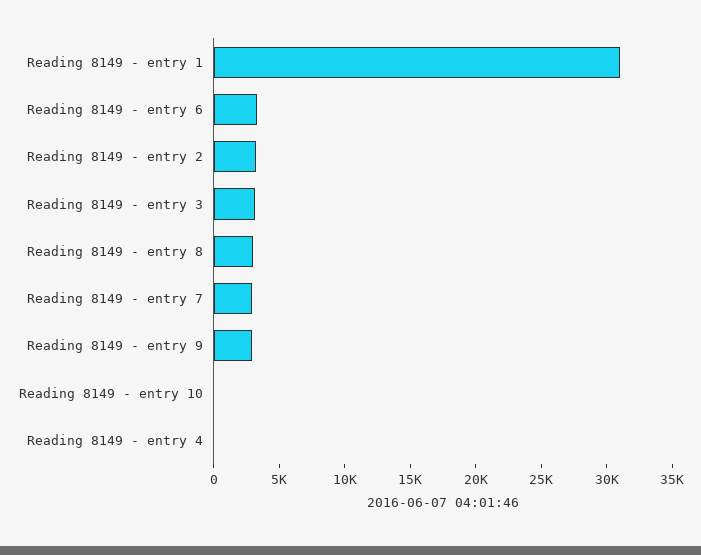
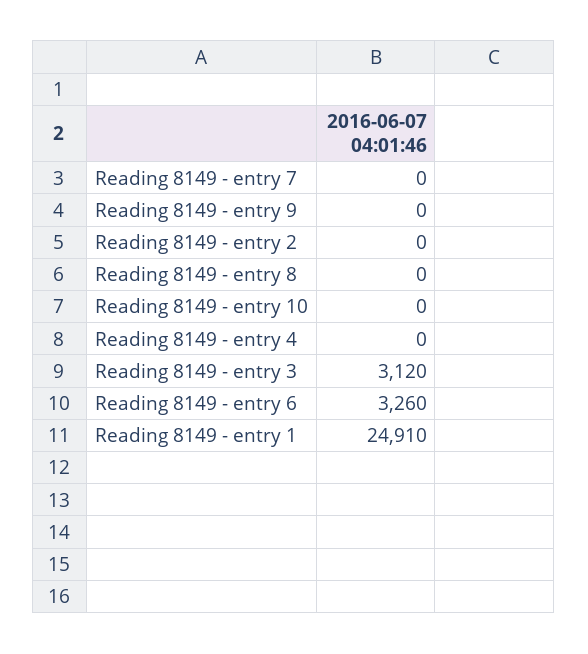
Reading 8149 - entry 1: 31000 -> 24910
Reading 8149 - entry 2: 3000 -> 0
Reading 8149 - entry 8: 3000 -> 0
Reading 8149 - entry 7: 3000 -> 0
Reading 8149 - entry 9: 3000 -> 0

